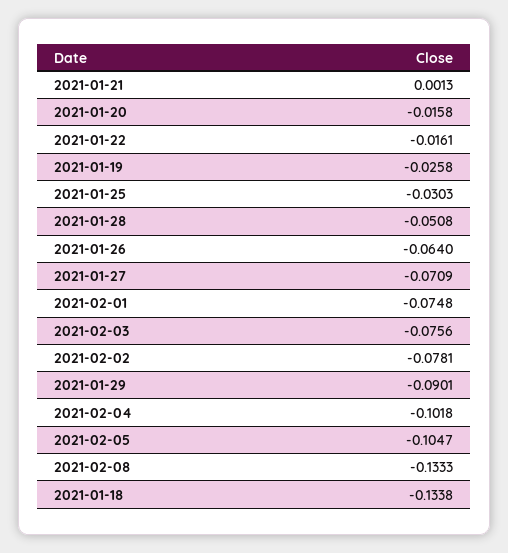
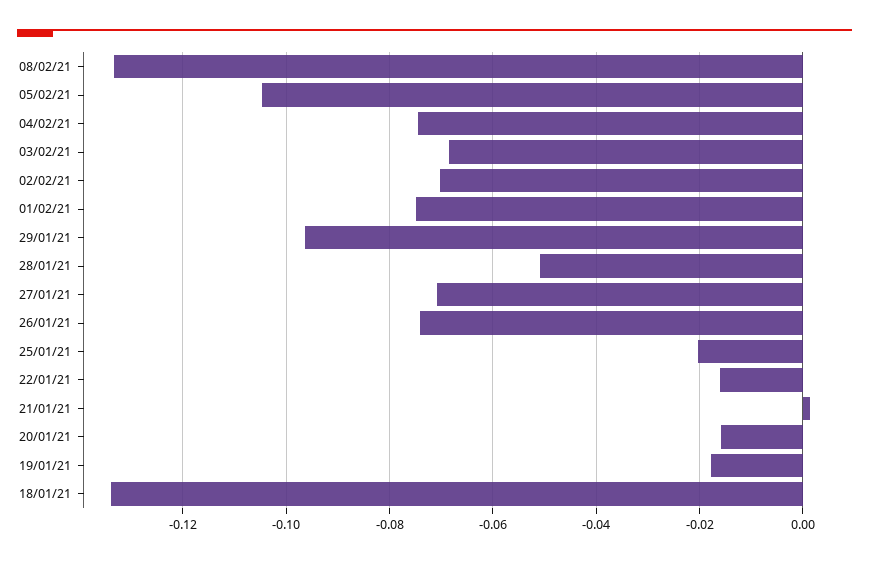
2021-01-19: -0.0258 -> -0.018
2021-01-25: -0.0303 -> -0.02
2021-01-26: -0.064 -> -0.074
2021-02-03: -0.0756 -> -0.068
2021-02-02: -0.0781 -> -0.07
2021-01-29: -0.0901 -> -0.096
2021-02-04: -0.1018 -> -0.074

